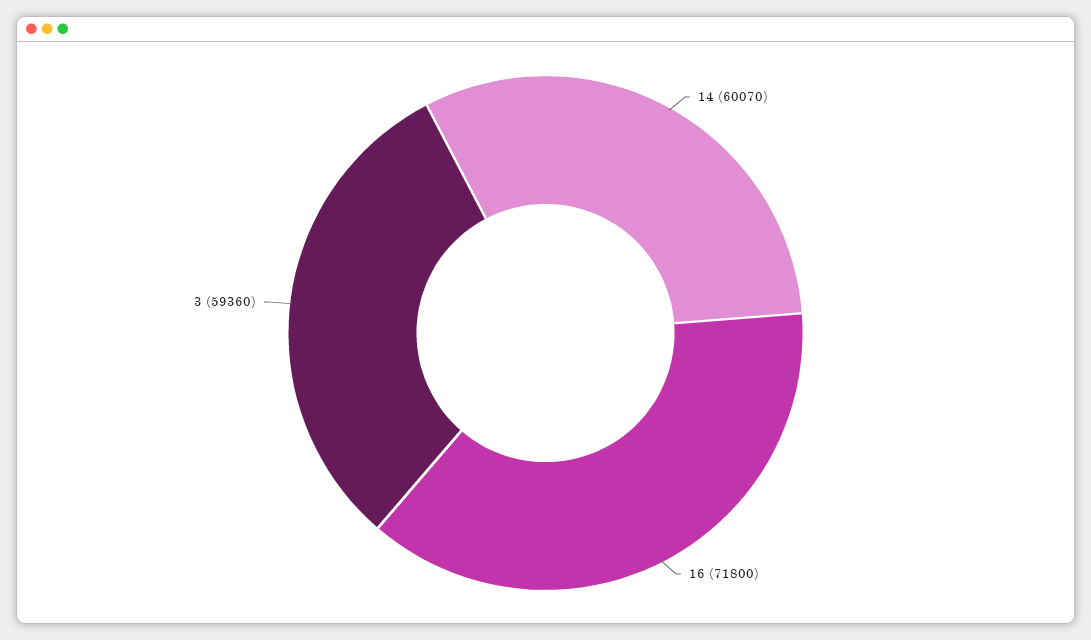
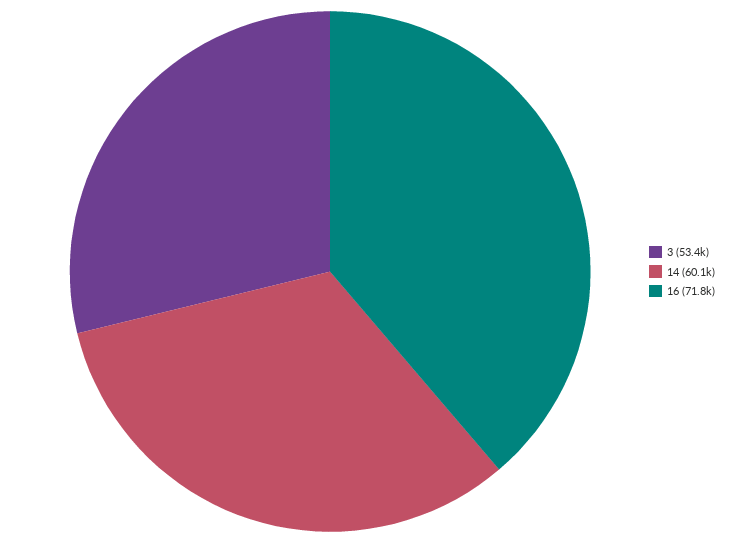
3: 59360 -> 53400

